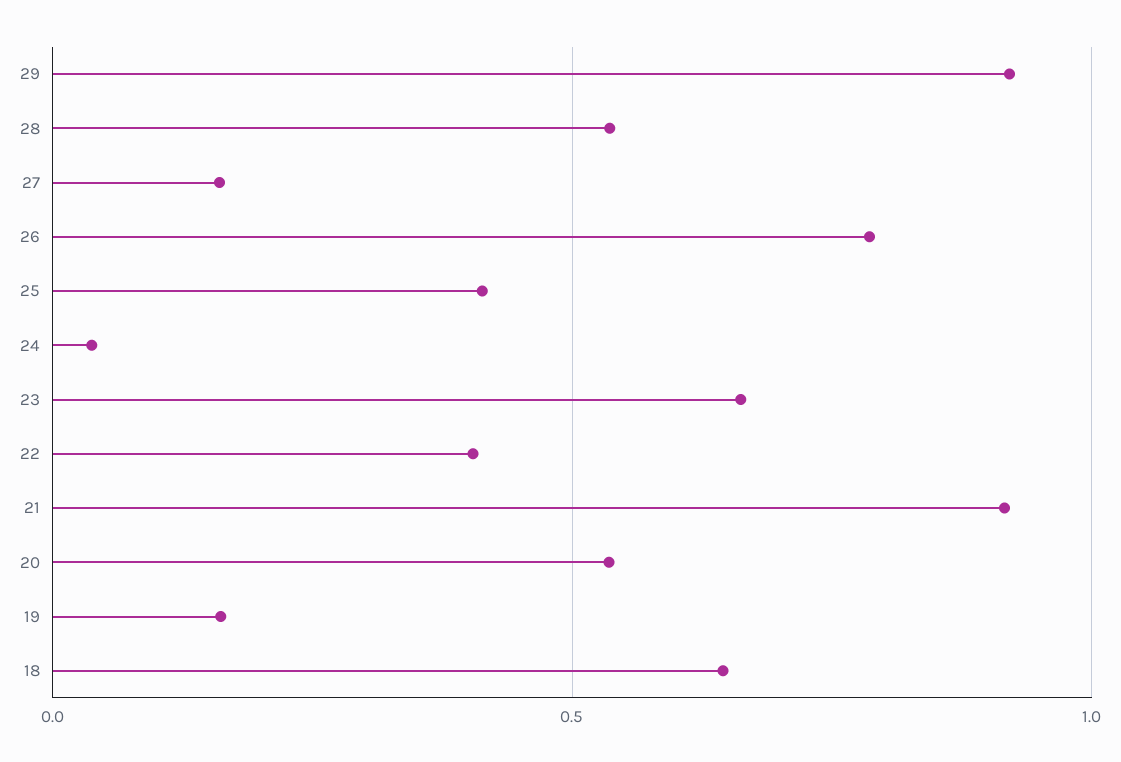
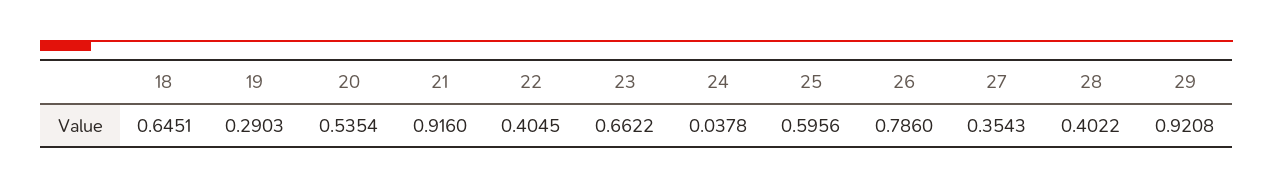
28: 0.55 -> 0.4022
27: 0.15 -> 0.3543
25: 0.4 -> 0.5956
19: 0.15 -> 0.2903

